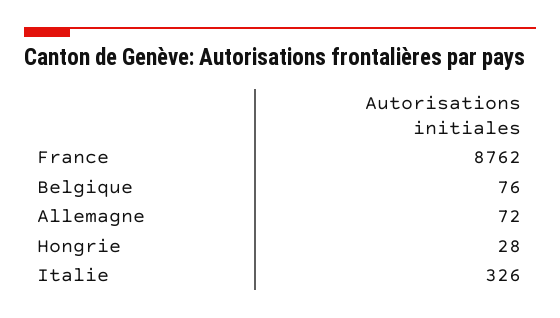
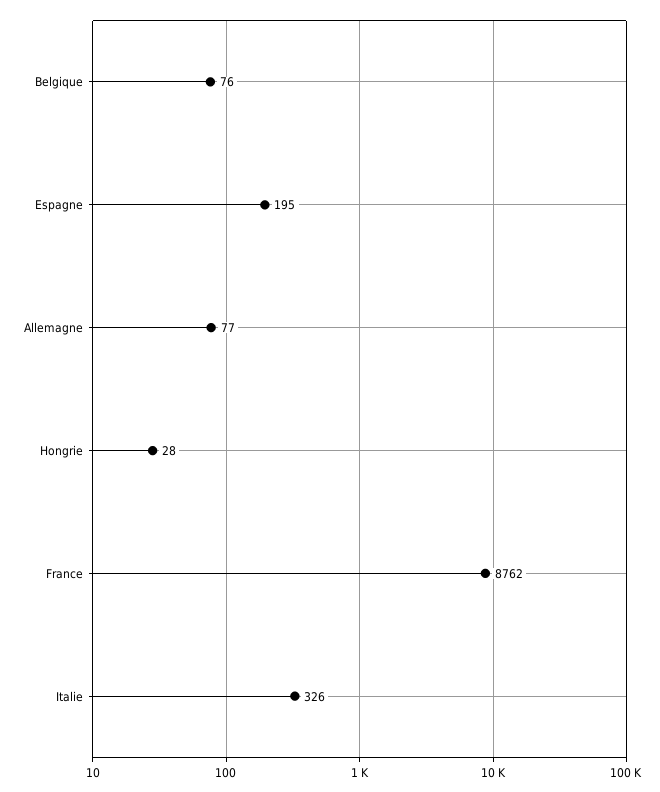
Allemagne: 72 -> 77
Espagne: none -> 195

